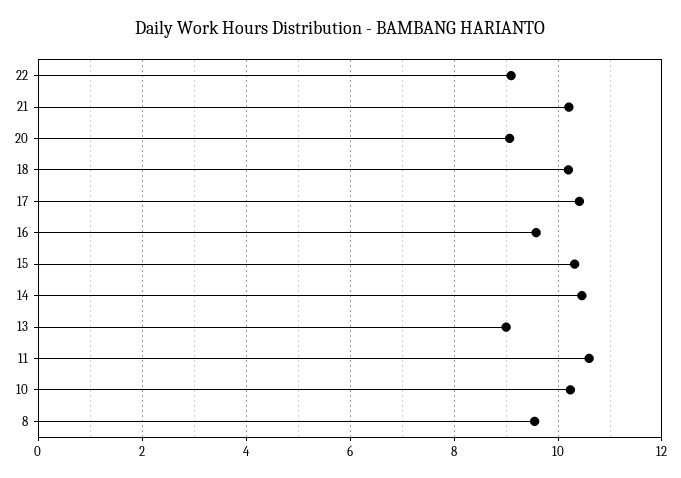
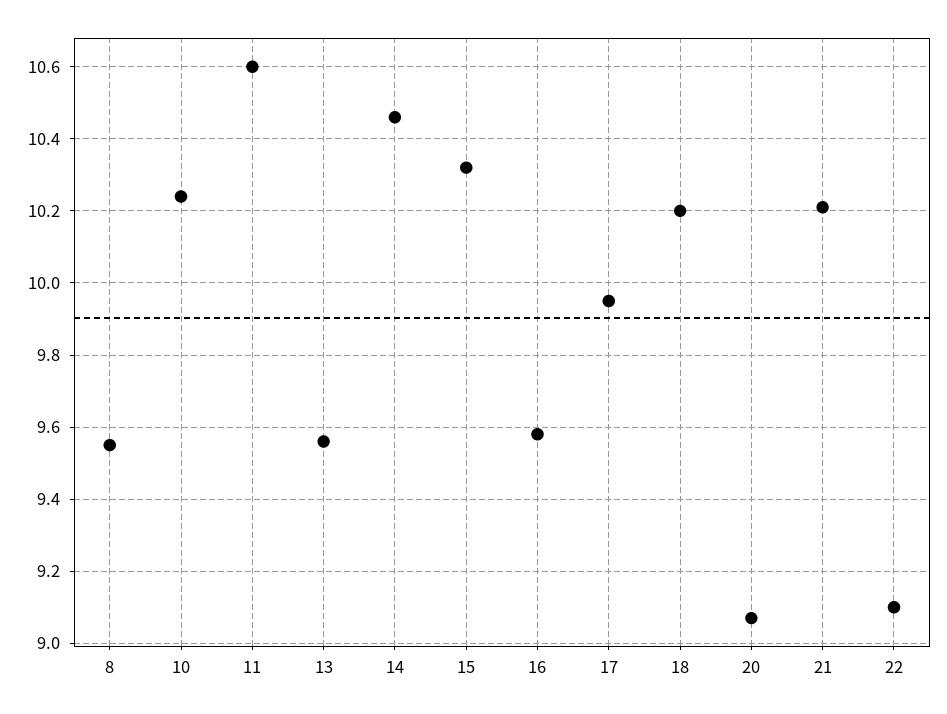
17: 10.4 -> 9.95
13: 9 -> 9.55

